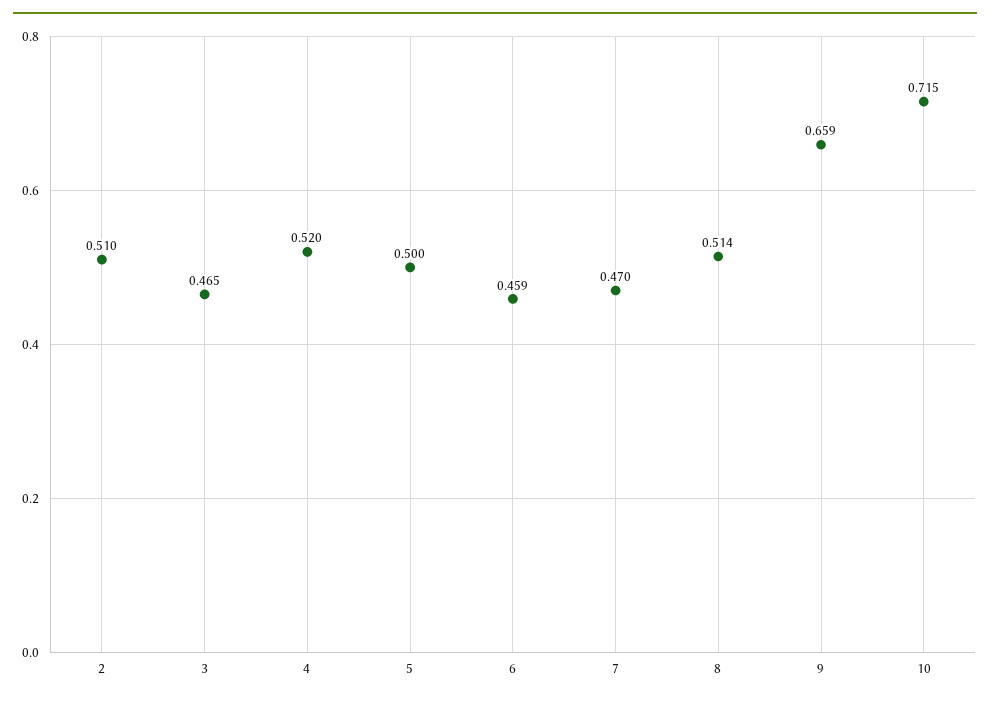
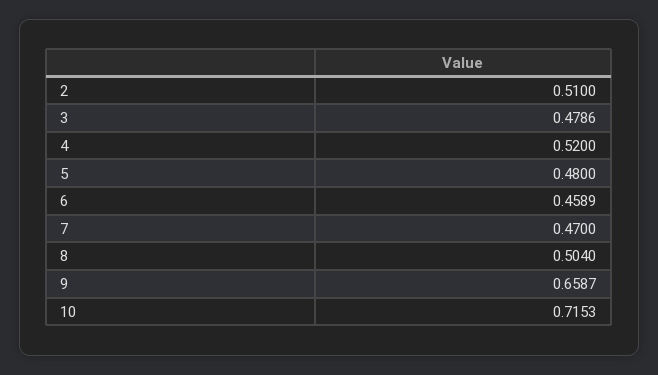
3: 0.465 -> 0.4786
5: 0.5 -> 0.48
8: 0.514 -> 0.504

